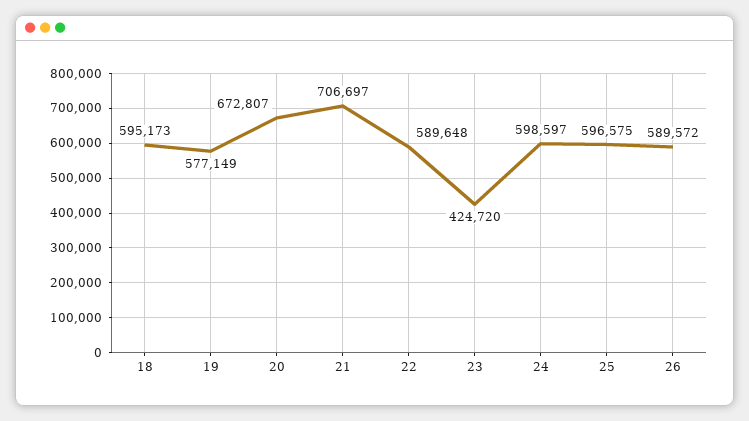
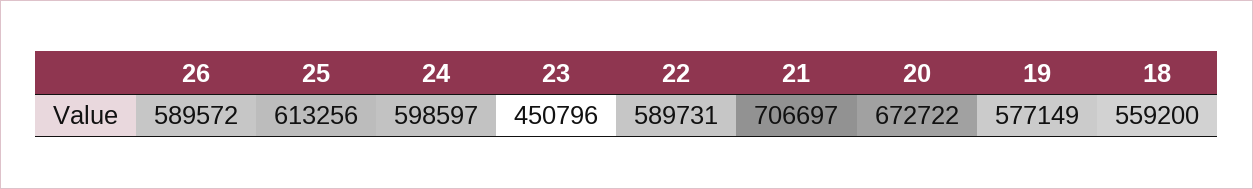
18: 595173 -> 559200
20: 672807 -> 672722
22: 589648 -> 589731
23: 424720 -> 450796
25: 596575 -> 613256

